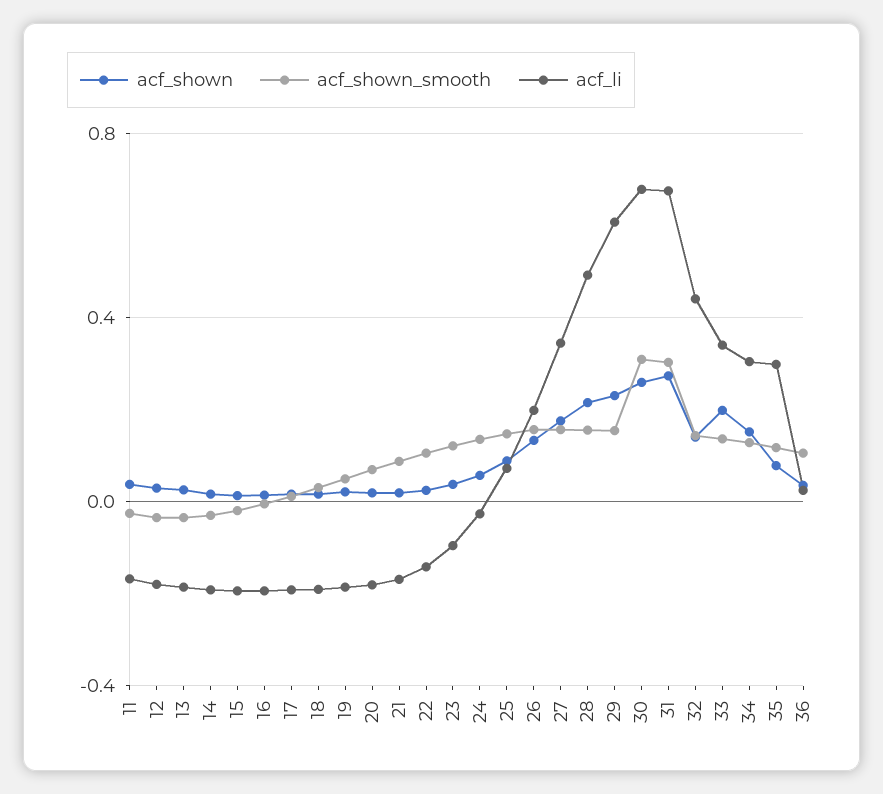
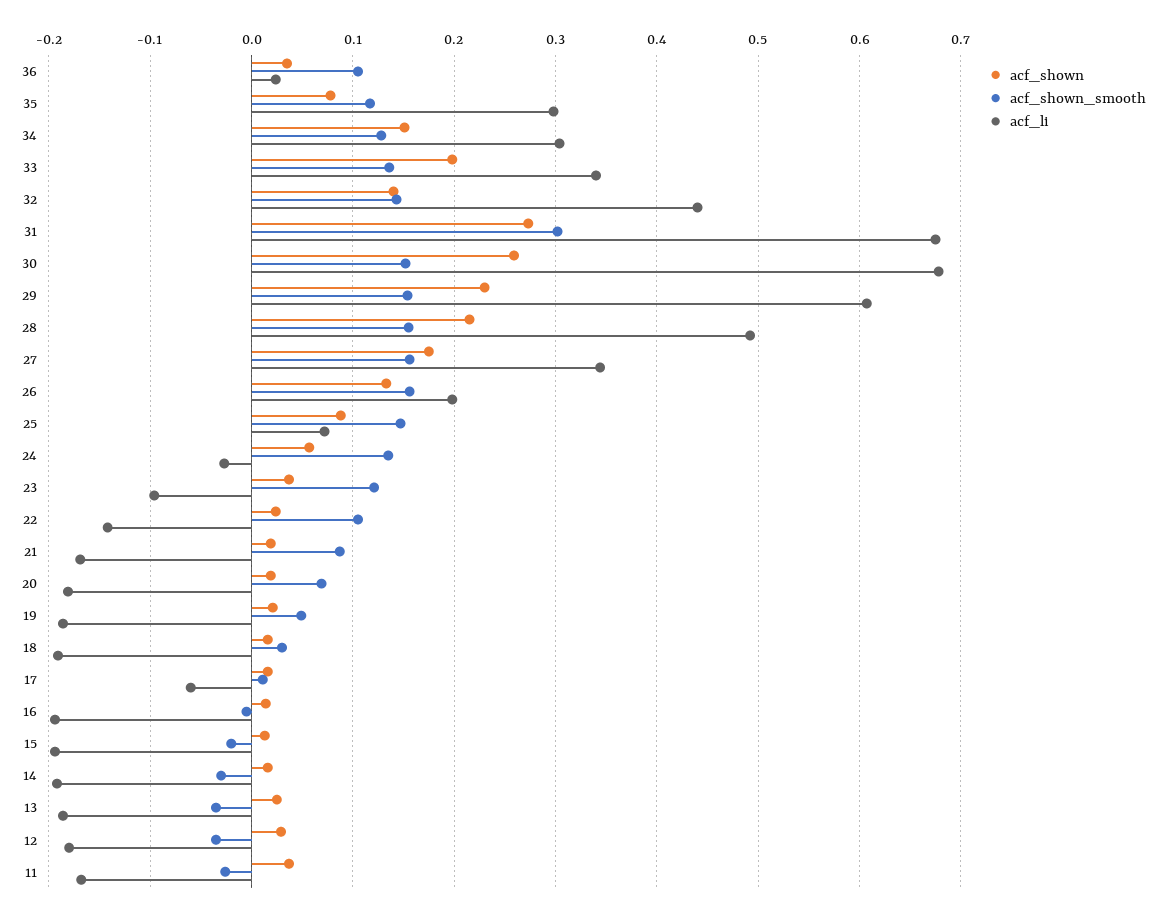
acf_li, 17: -0.2 -> -0.06
acf_shown_smooth, 30: 0.3 -> 0.15

